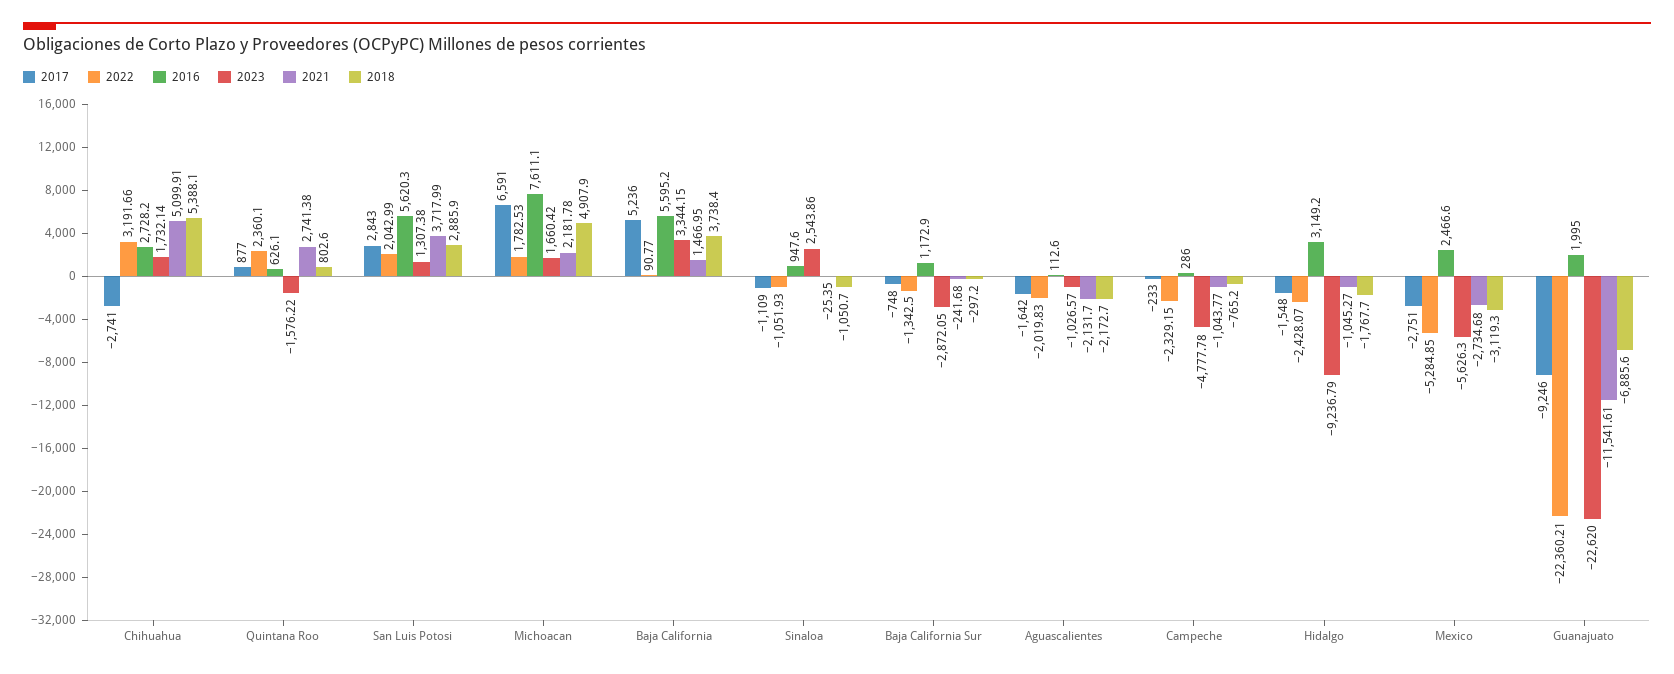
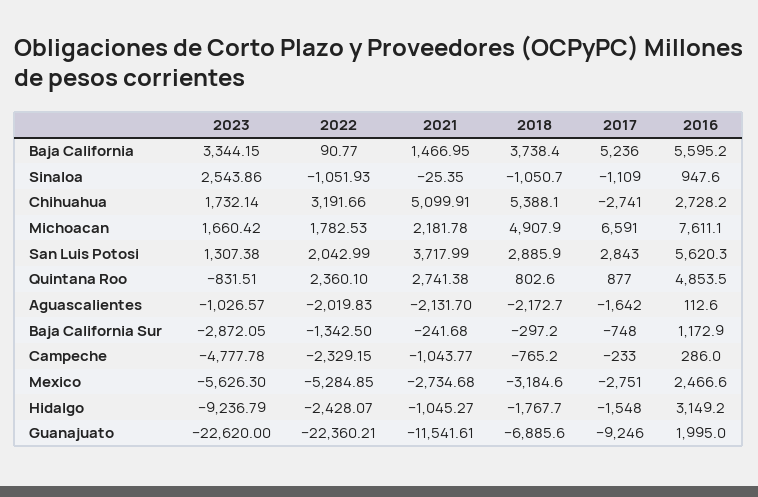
2016, Quintana Roo: 626.1 -> 4853.5
2023, Quintana Roo: -1576.22 -> -831.51
2018, Mexico: -3119.3 -> -3184.6

